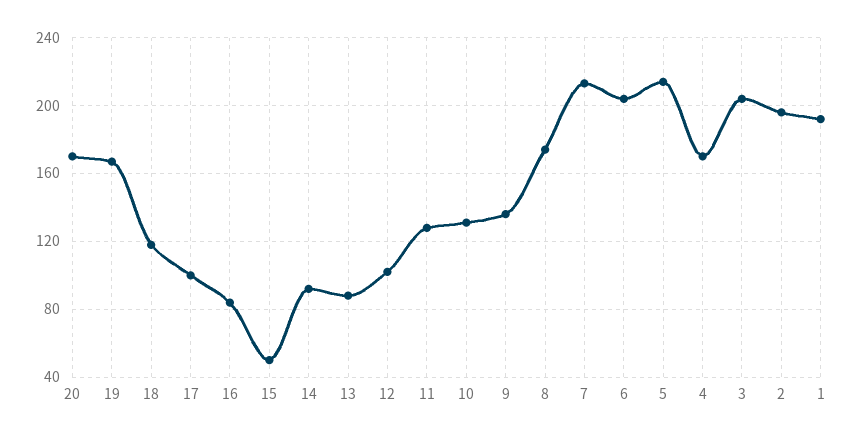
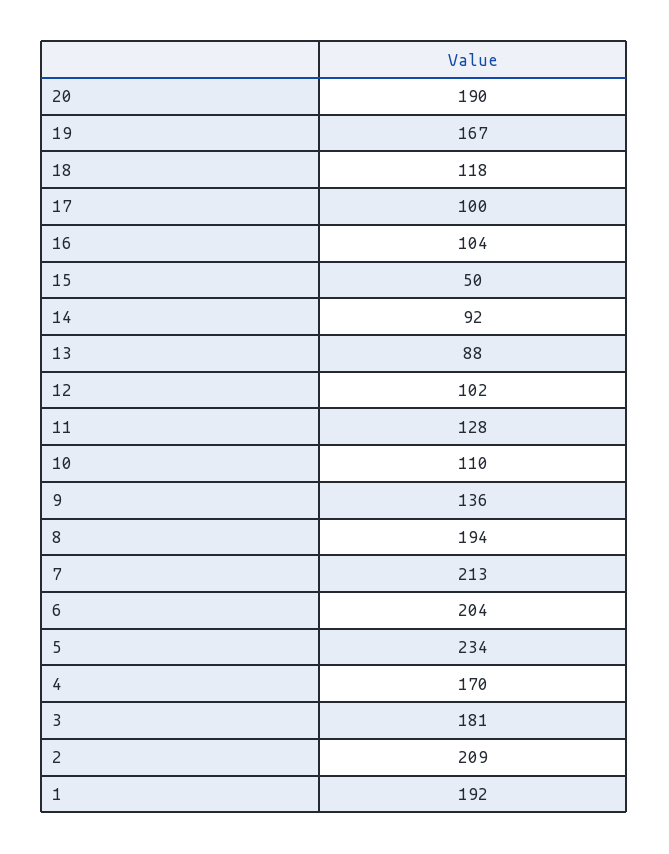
20: 170 -> 190
16: 85 -> 104
10: 130 -> 110
8: 175 -> 194
5: 215 -> 234
3: 205 -> 181
2: 195 -> 209

